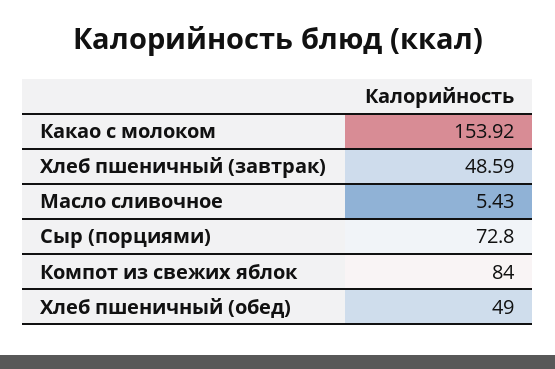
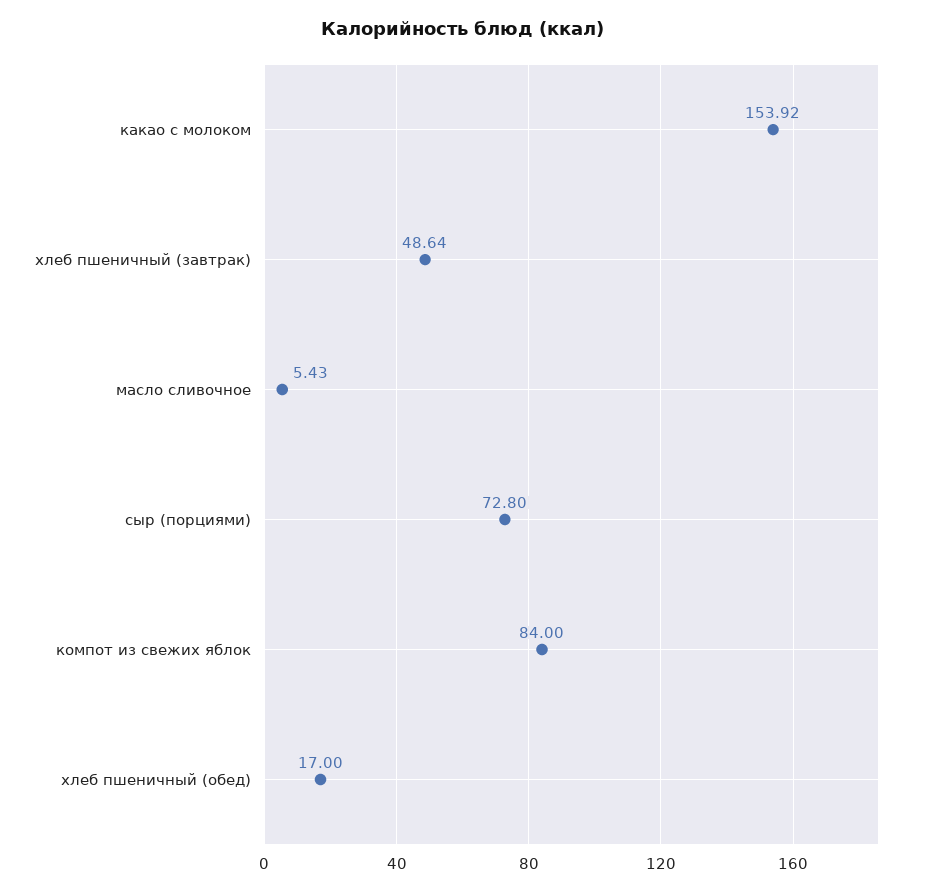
Хлеб пшеничный (завтрак): 48.59 -> 48.64
Хлеб пшеничный (обед): 49 -> 17

